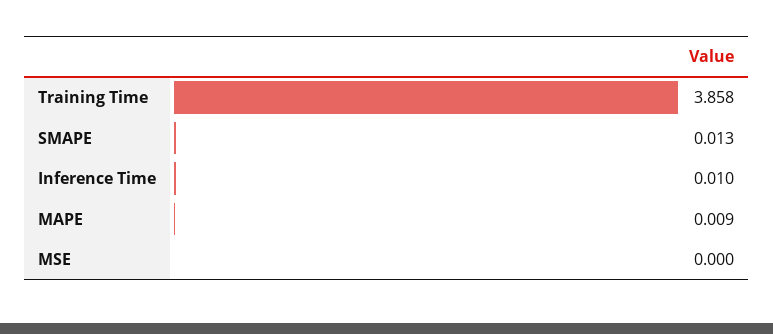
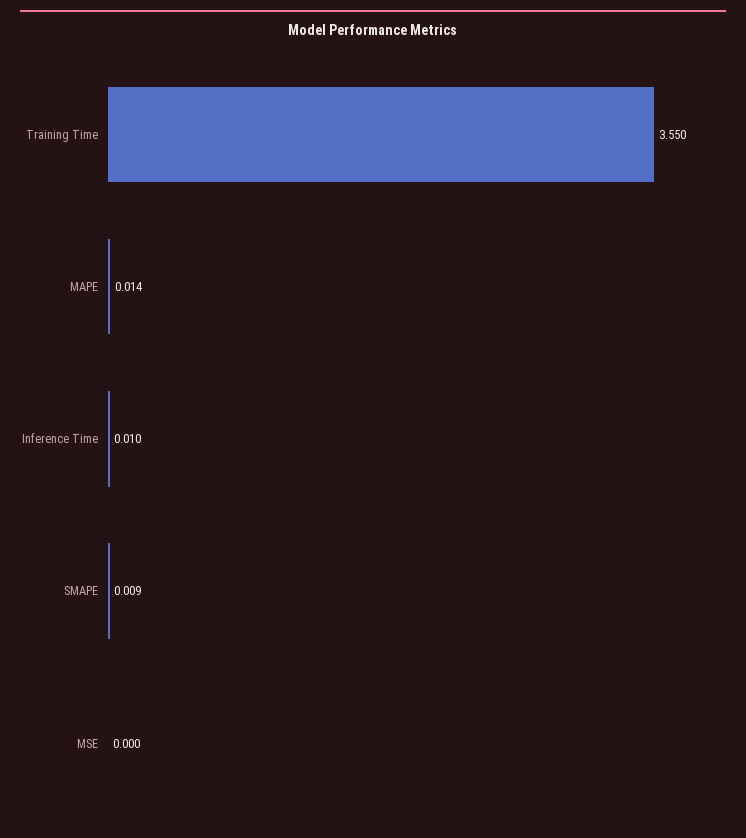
Training Time: 3.858 -> 3.55
SMAPE: 0.013 -> 0.009
MAPE: 0.009 -> 0.014

